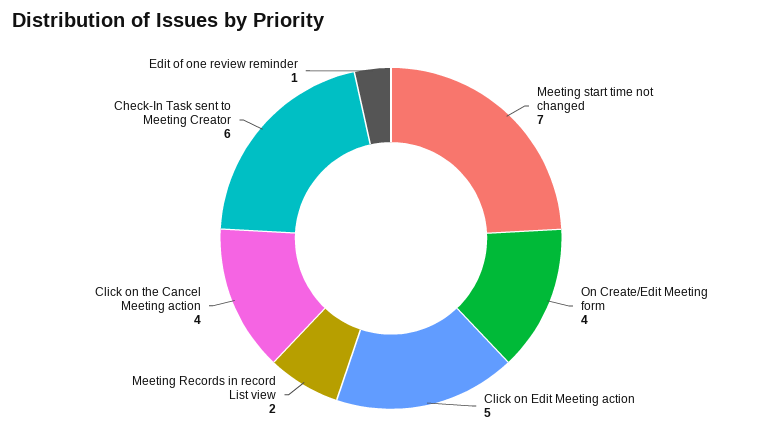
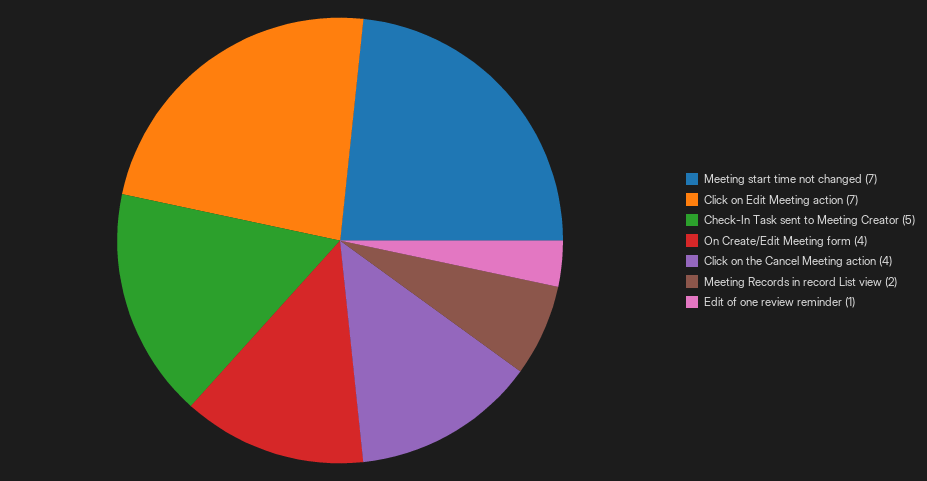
Click on Edit Meeting action: 5 -> 7
Check-In Task sent to Meeting Creator: 6 -> 5

